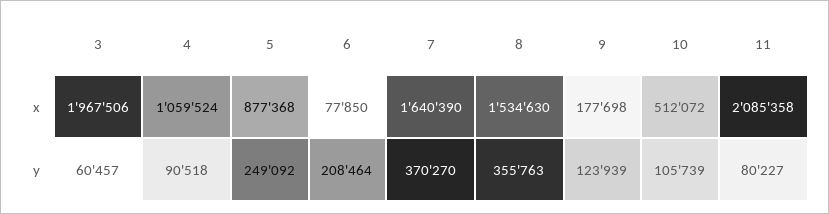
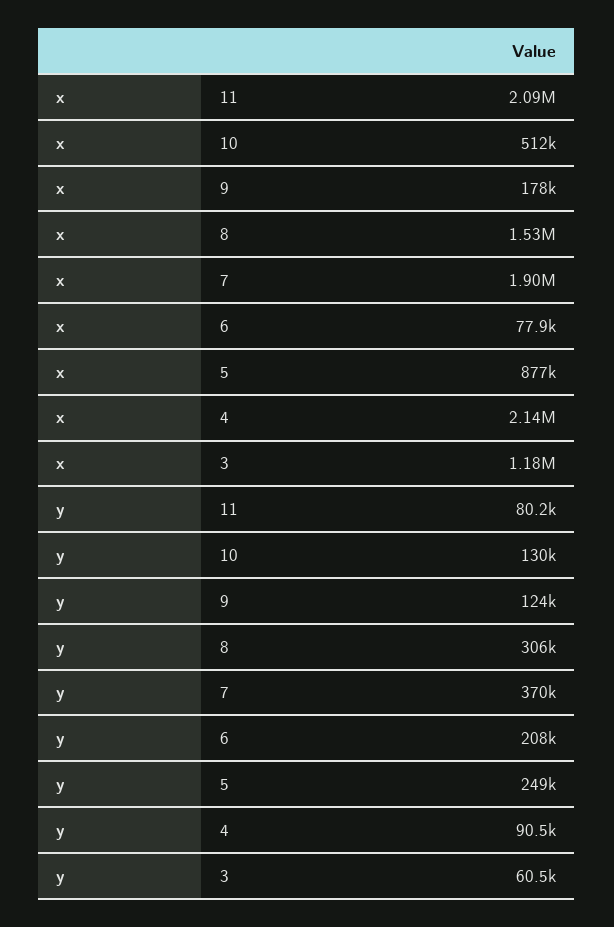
3, x: 1967506 -> 1180000
4, x: 1059524 -> 2140000
7, x: 1640390 -> 1900000
8, y: 355763 -> 306000
10, y: 105739 -> 130000

